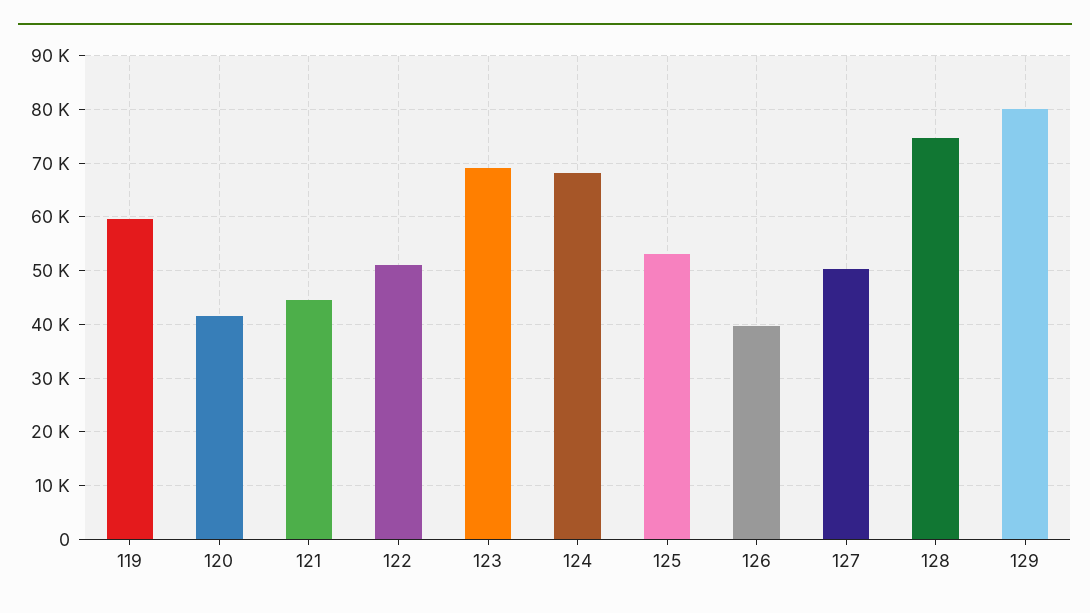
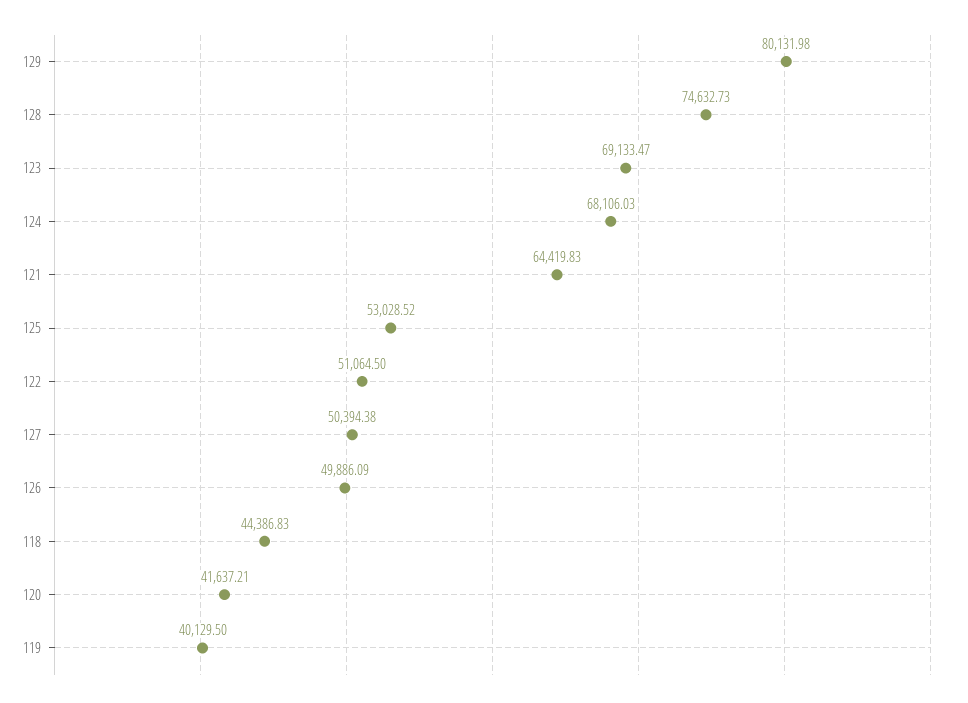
119: 60000 -> 40129.5
121: 44000 -> 64419.83
126: 40000 -> 49886.09
118: none -> 44386.83

